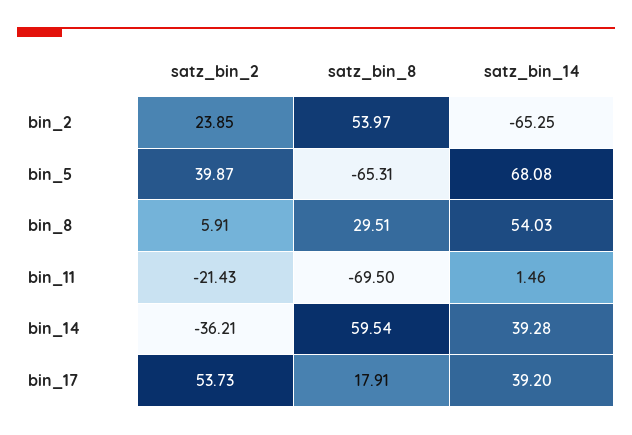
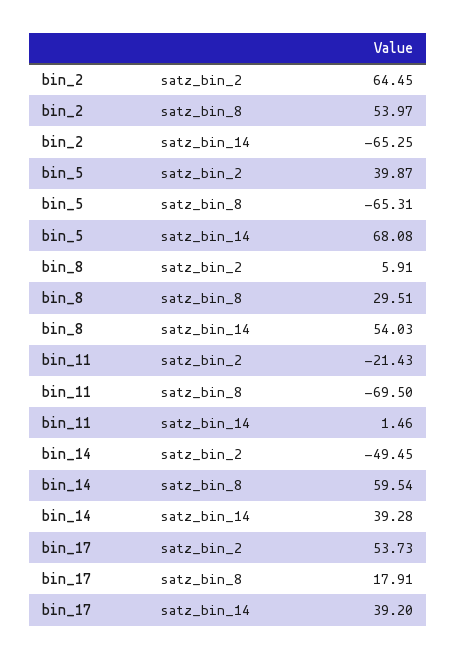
satz_bin_2, bin_2: 23.85 -> 64.45
satz_bin_2, bin_14: -36.21 -> -49.45

